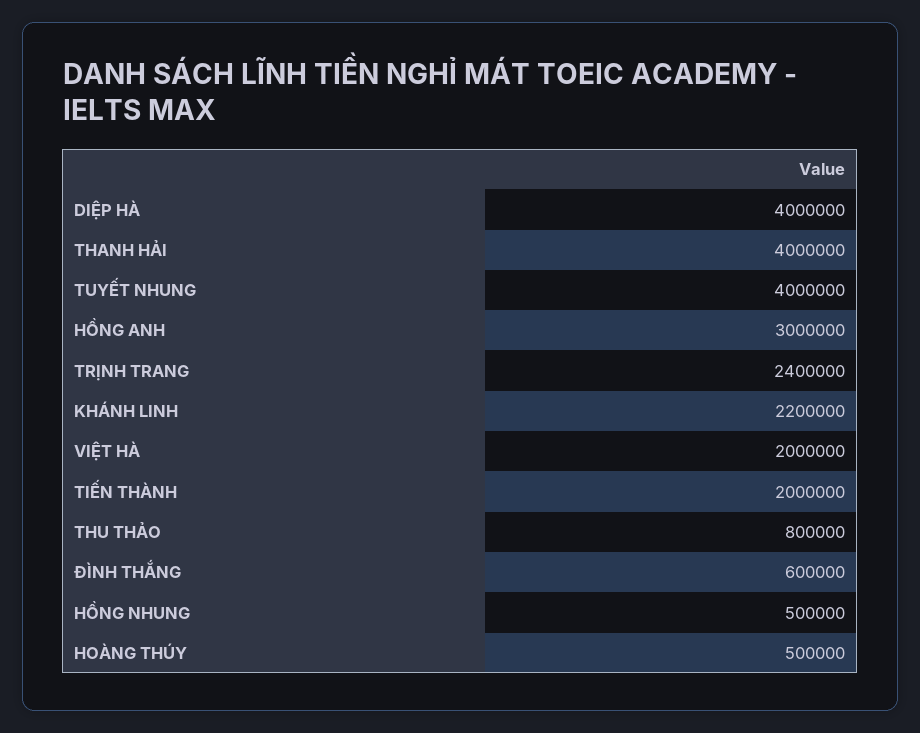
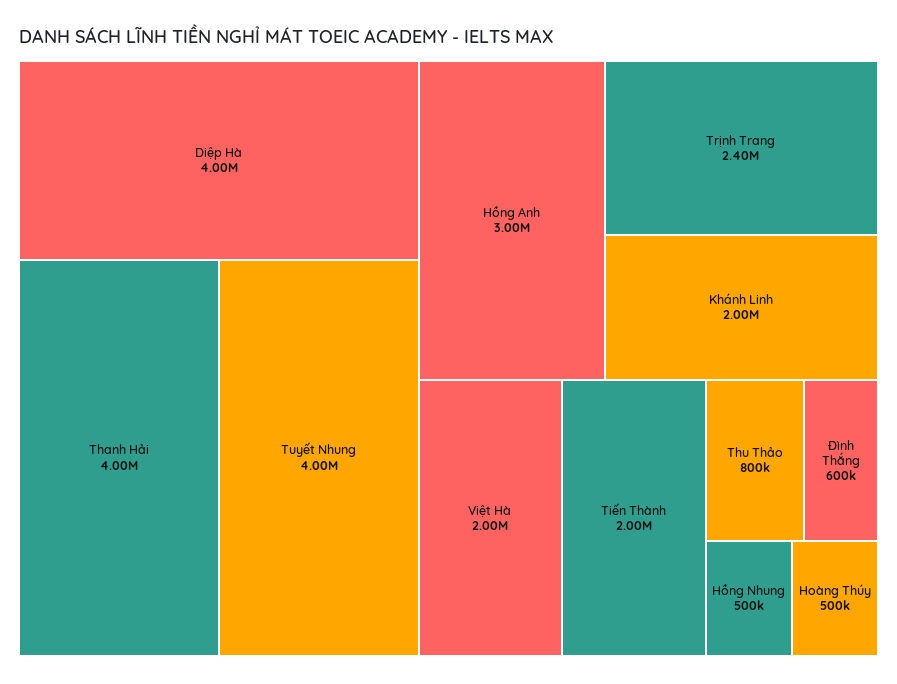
KHÁNH LINH: 2200000 -> 2000000

